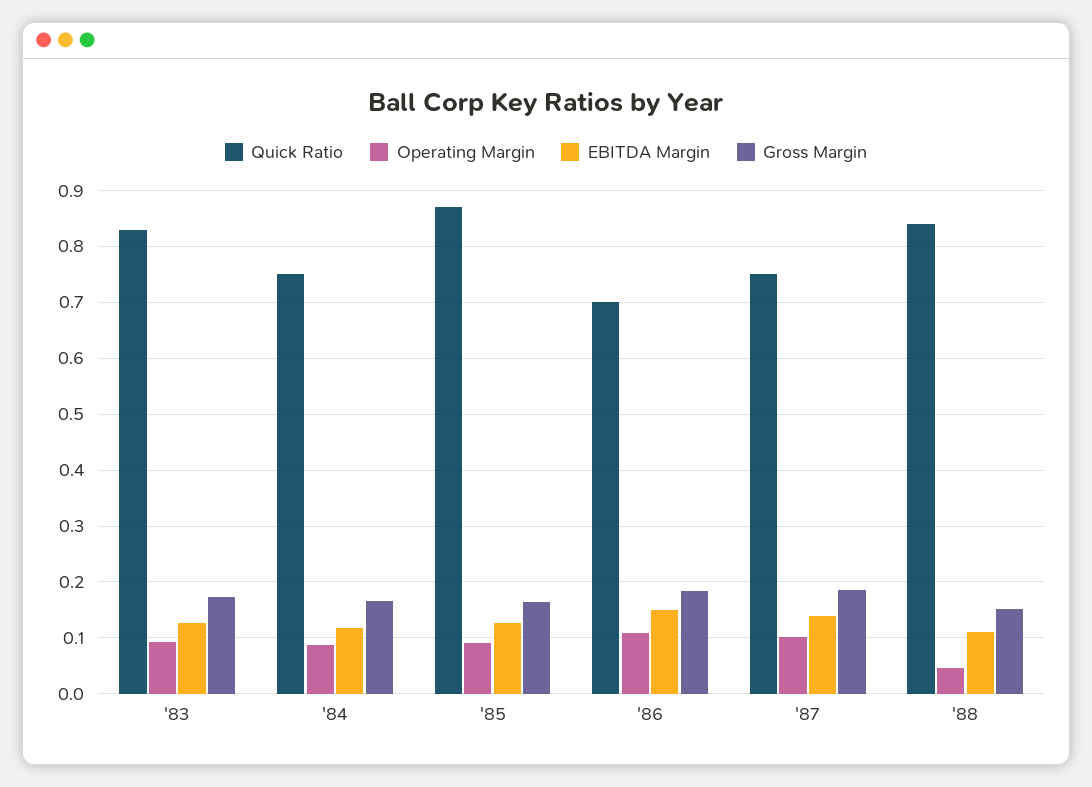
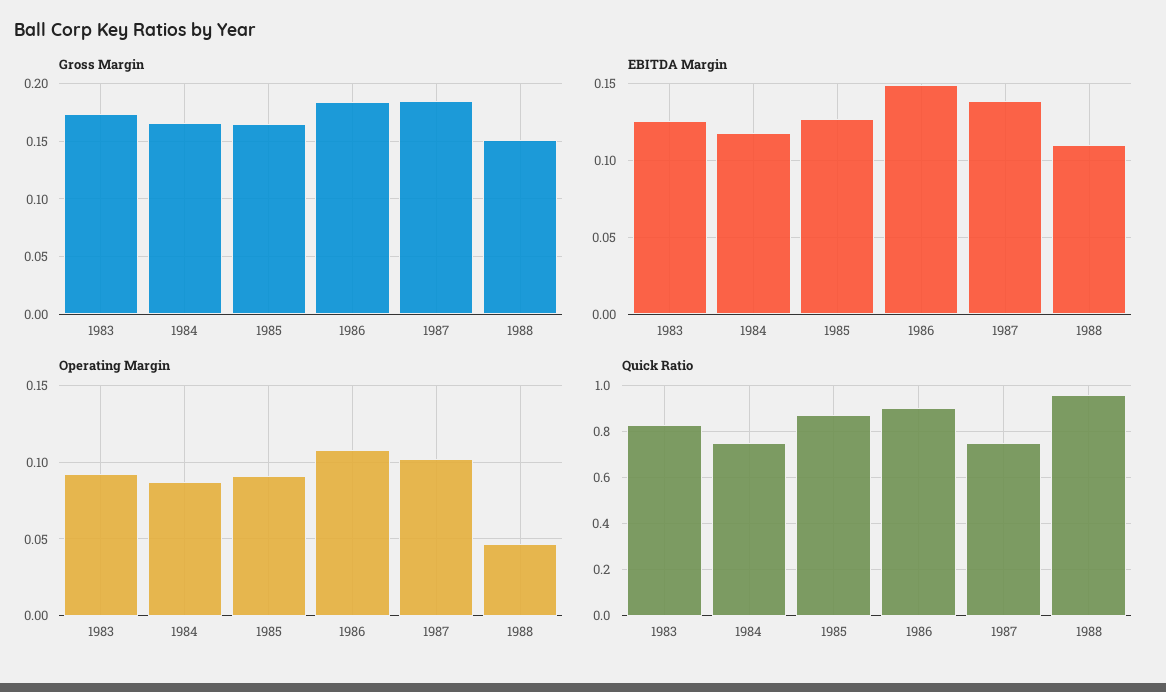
Quick Ratio, '86: 0.7 -> 0.9
Quick Ratio, '88: 0.84 -> 0.95

